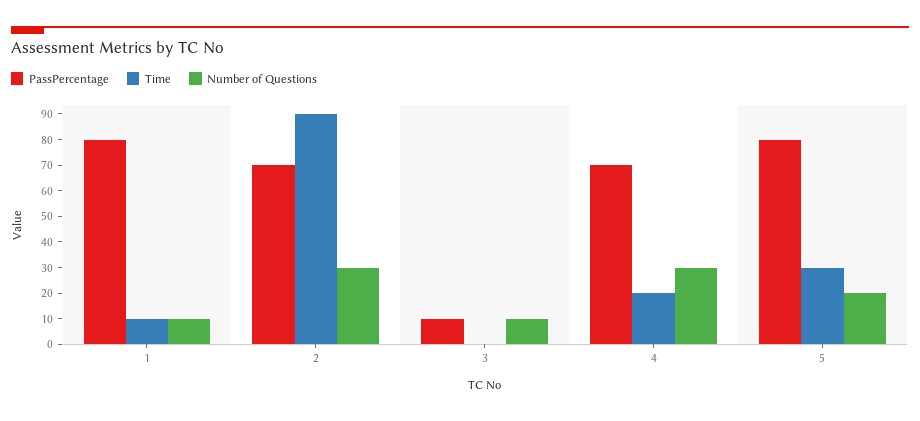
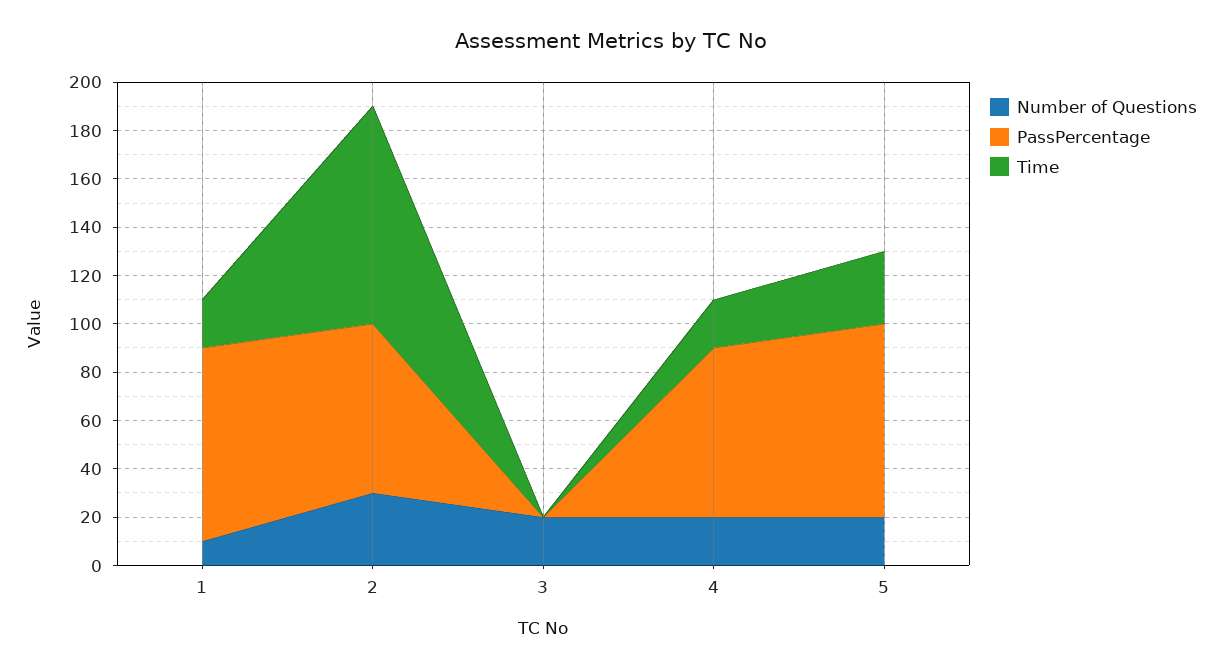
Time, 1: 10 -> 20
PassPercentage, 3: 10 -> 0
Number of Questions, 3: 10 -> 20
Number of Questions, 4: 30 -> 20

